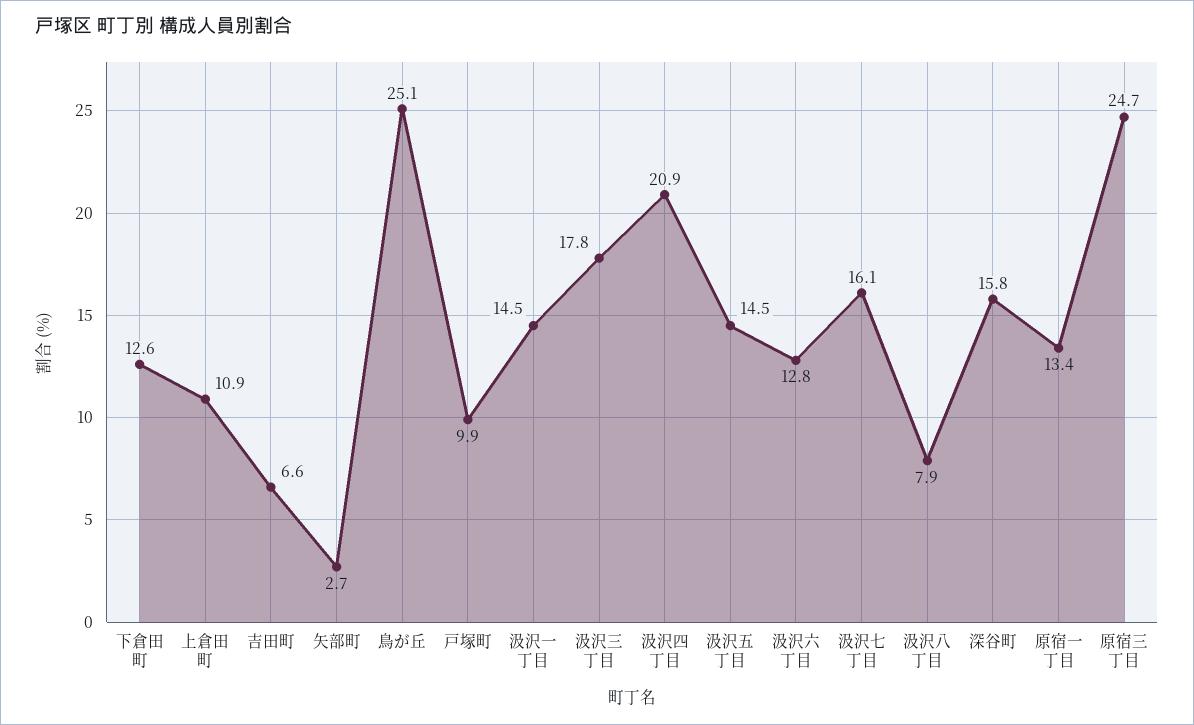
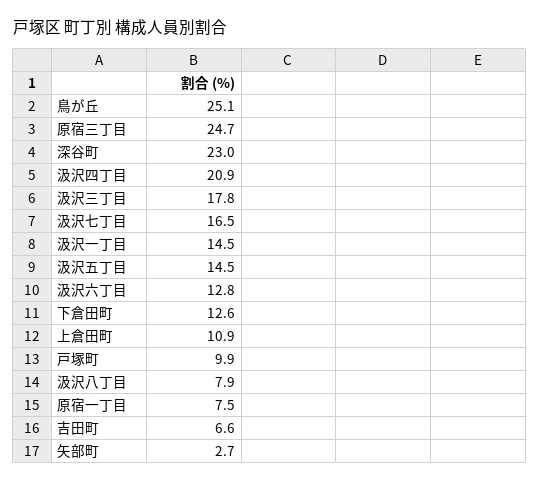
汲沢七丁目: 16.1 -> 16.5
深谷町: 15.8 -> 23
原宿一丁目: 13.4 -> 7.5

